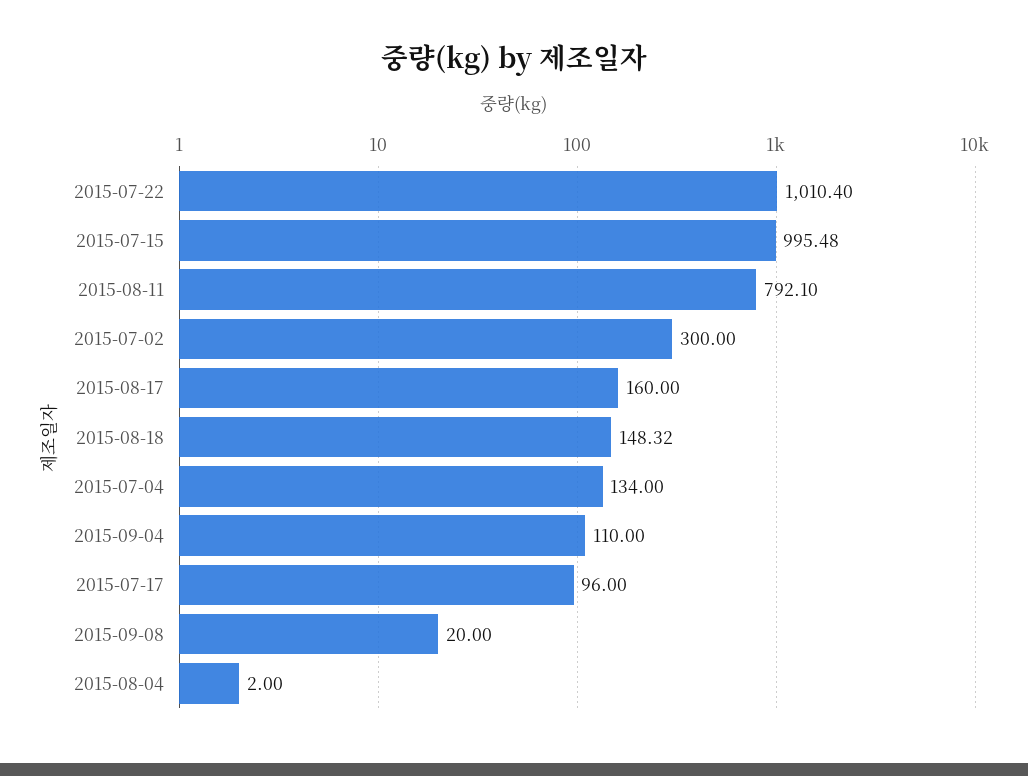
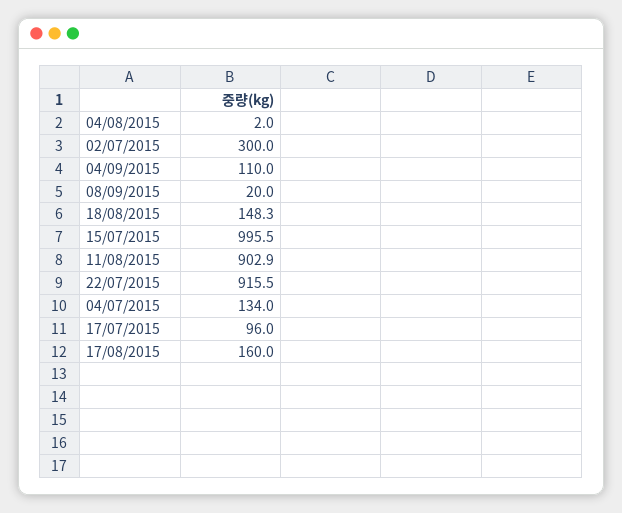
2015-07-22: 1010.4 -> 915.5
2015-08-11: 792.1 -> 902.9

